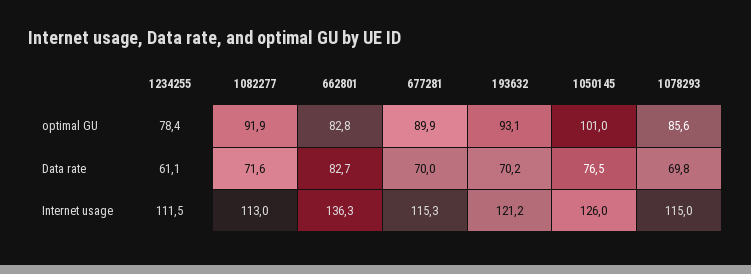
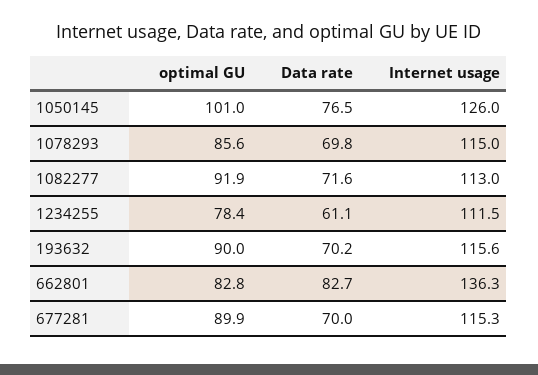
193632, optimal GU: 93.1 -> 90
193632, Internet usage: 121.2 -> 115.6

